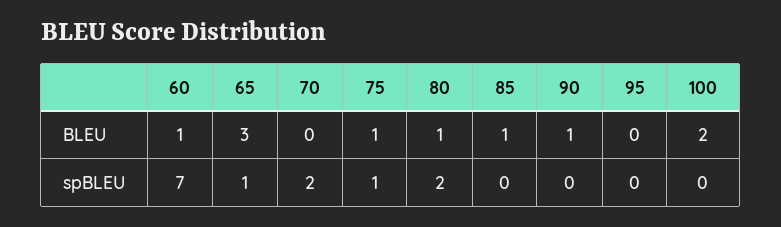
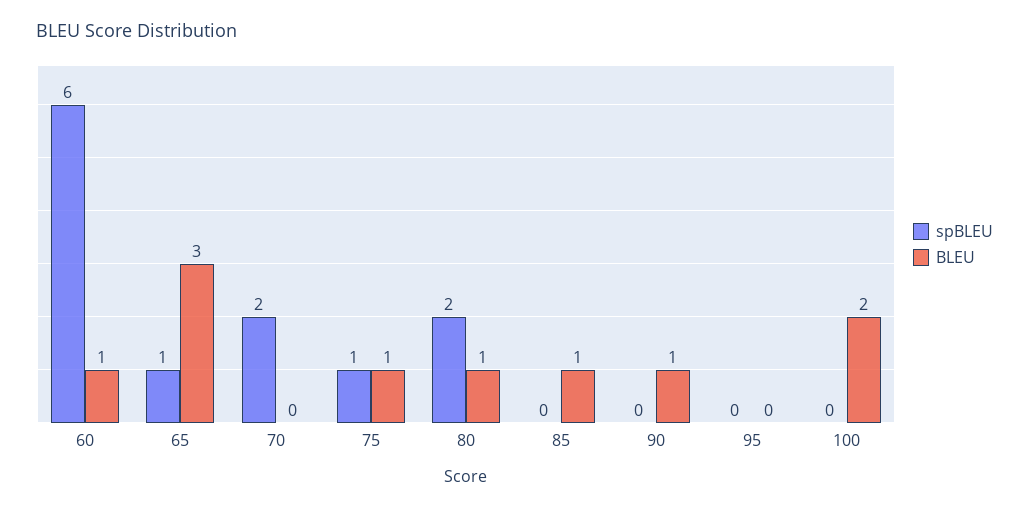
spBLEU, 60: 7 -> 6

